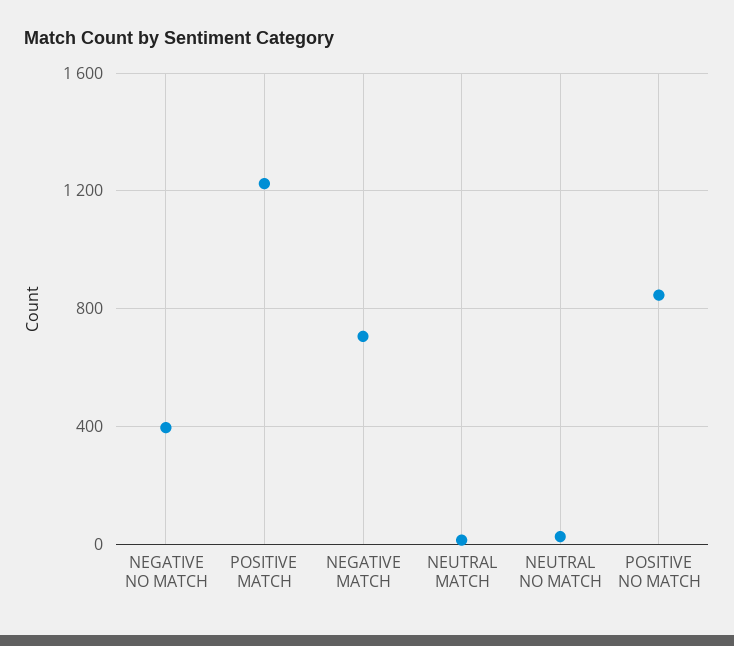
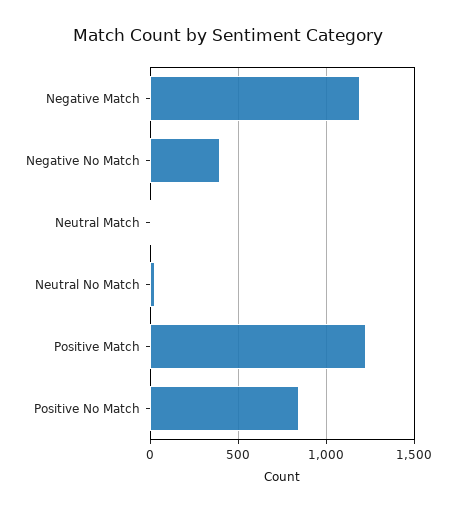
NEGATIVE MATCH: 700 -> 1200

